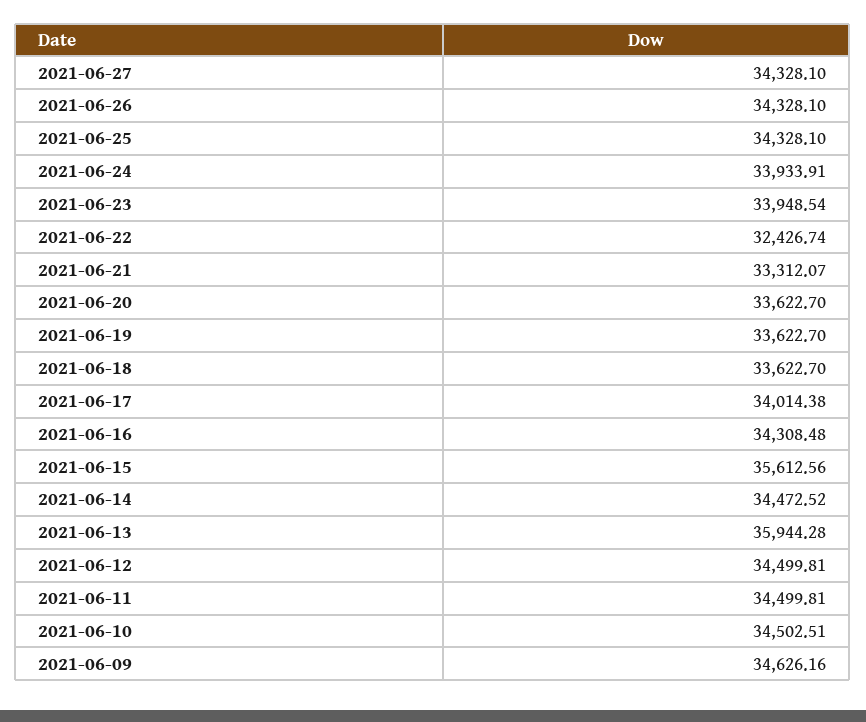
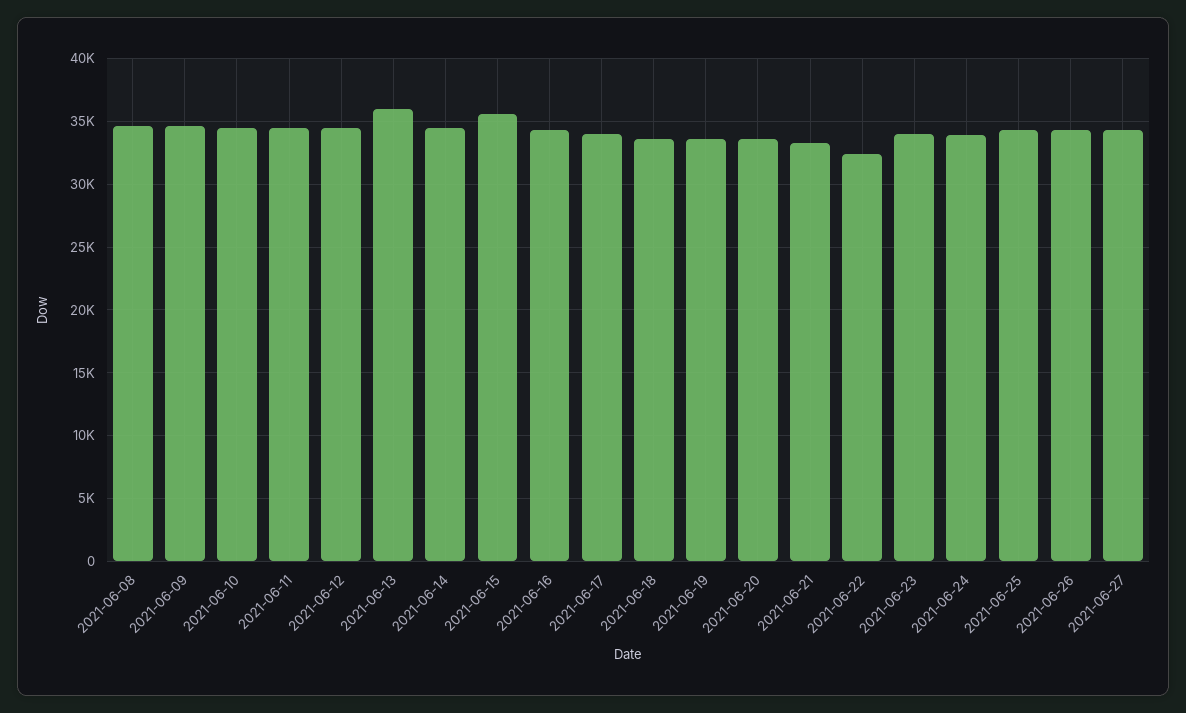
2021-06-08: none -> 34500

